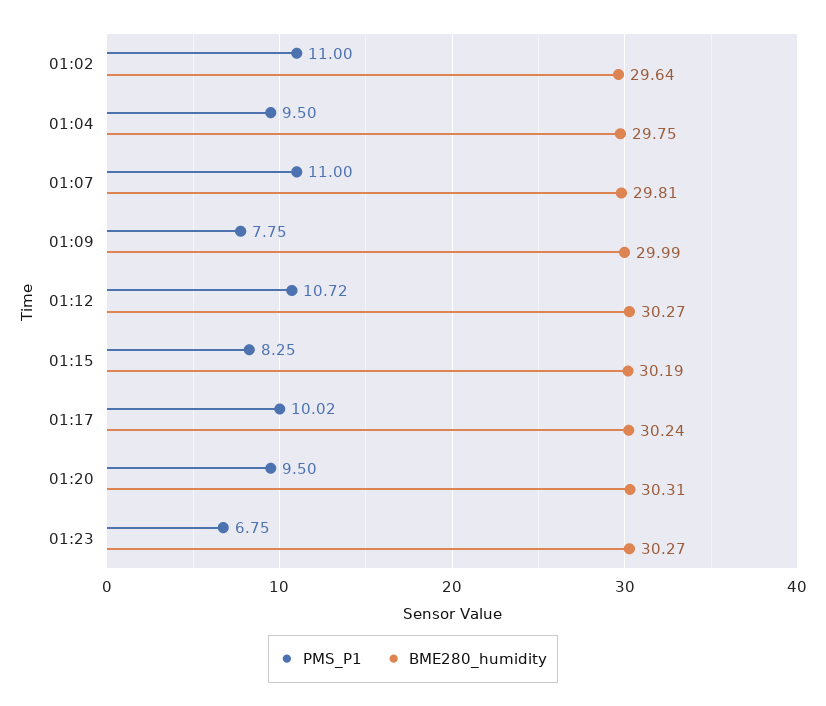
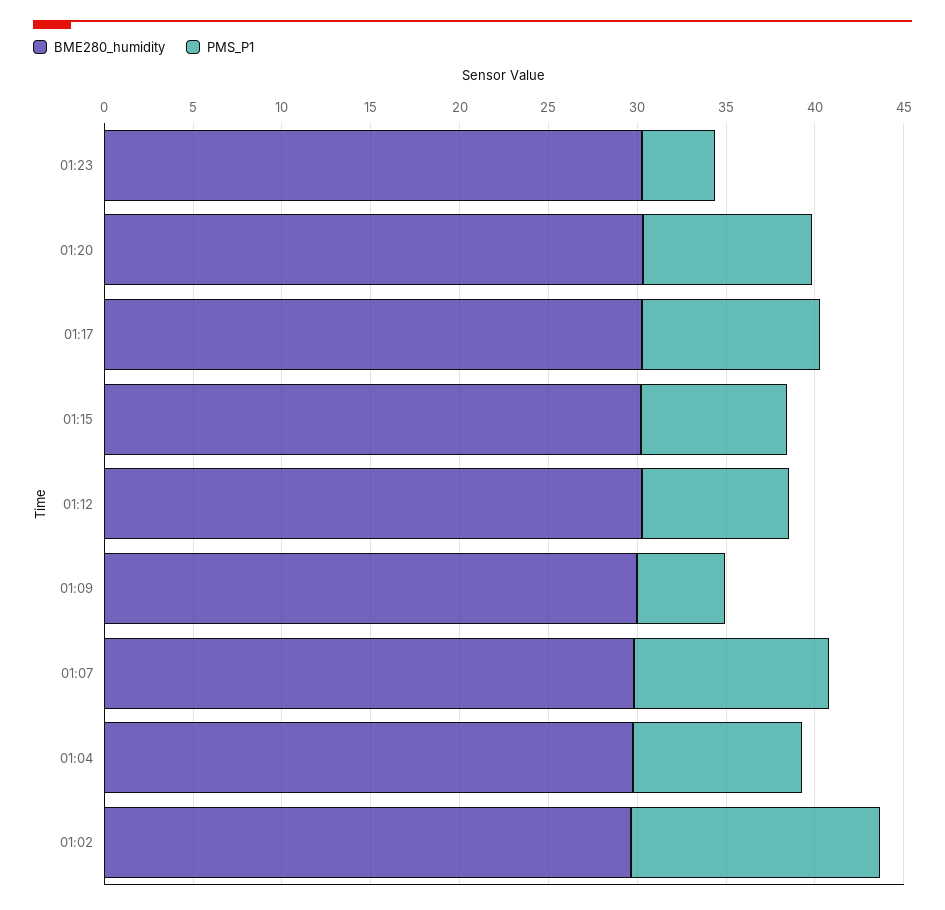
PMS_P1, 01:02: 11 -> 14
PMS_P1, 01:09: 7.75 -> 5
PMS_P1, 01:12: 10.72 -> 8
PMS_P1, 01:23: 6.75 -> 4

